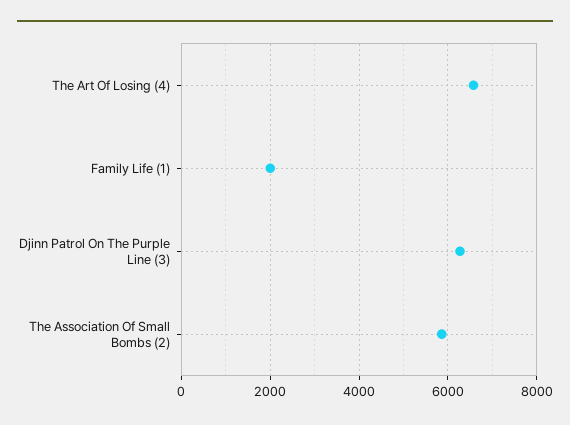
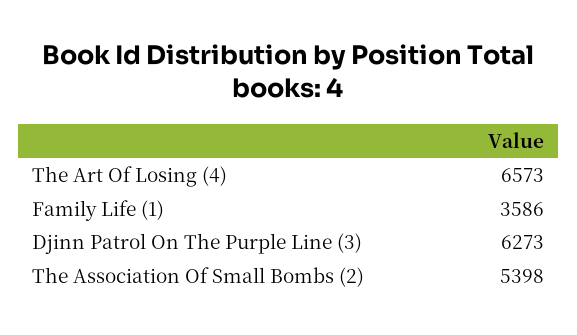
Family Life (1): 2000 -> 3586
The Association Of Small Bombs (2): 5800 -> 5398

